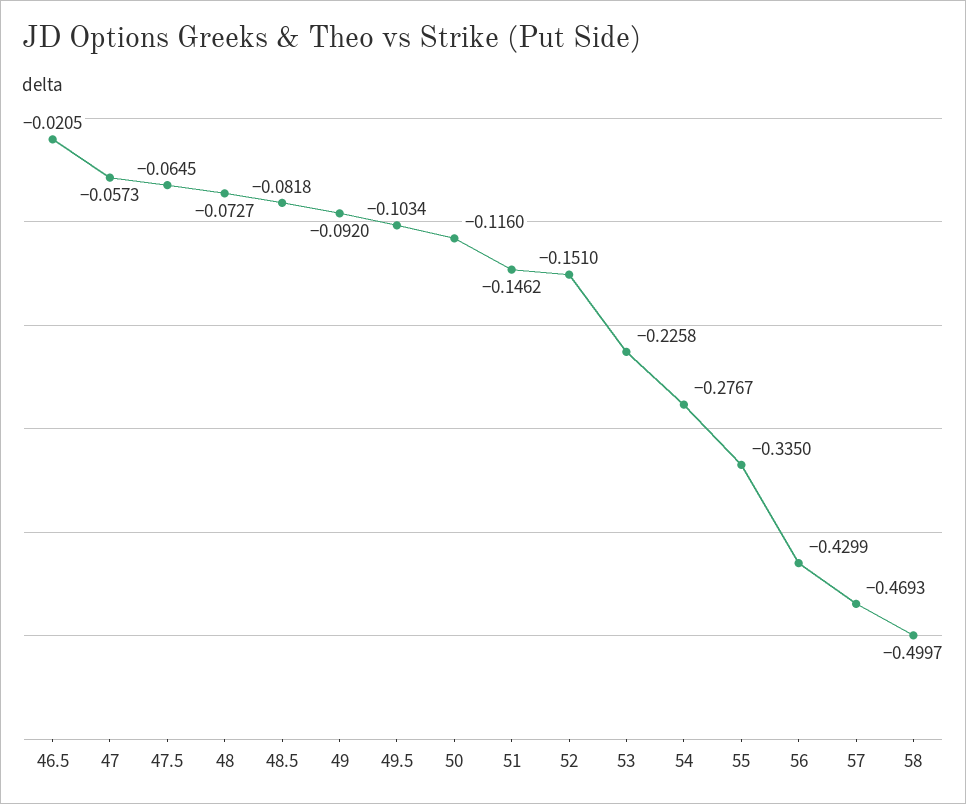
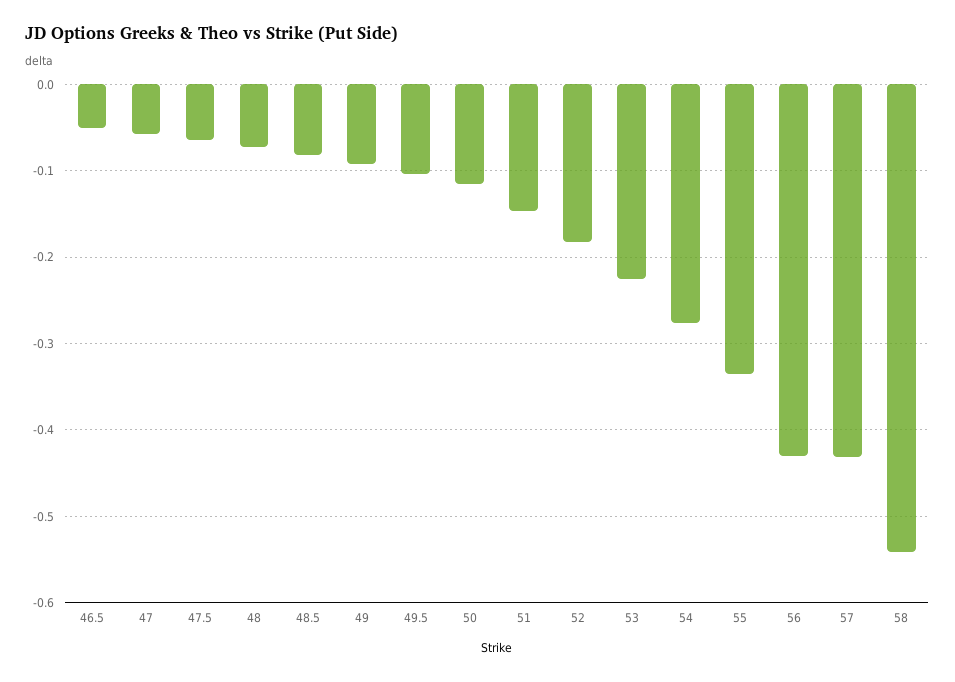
46.5: -0.0205 -> -0.05
52: -0.151 -> -0.18
57: -0.4693 -> -0.43
58: -0.4997 -> -0.54

